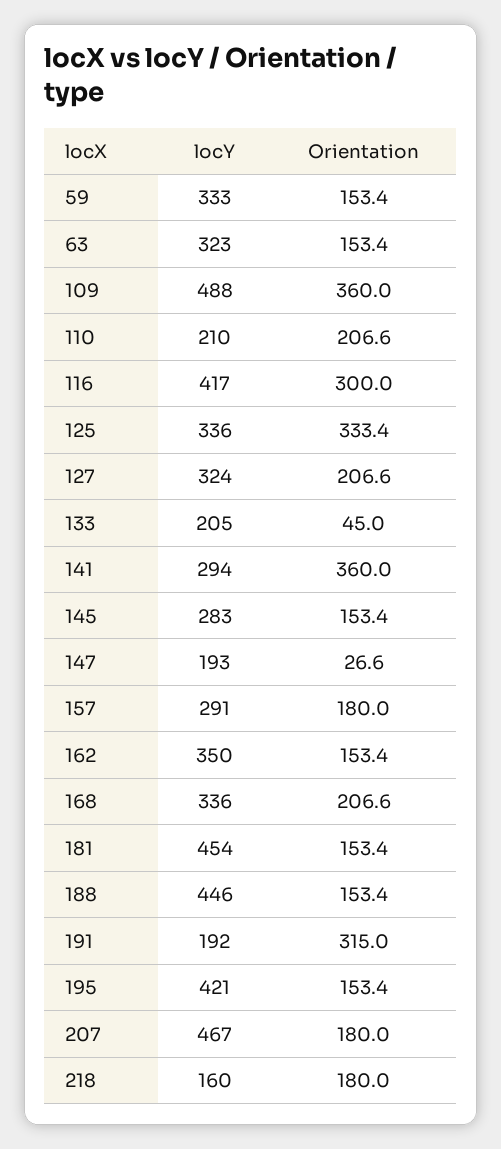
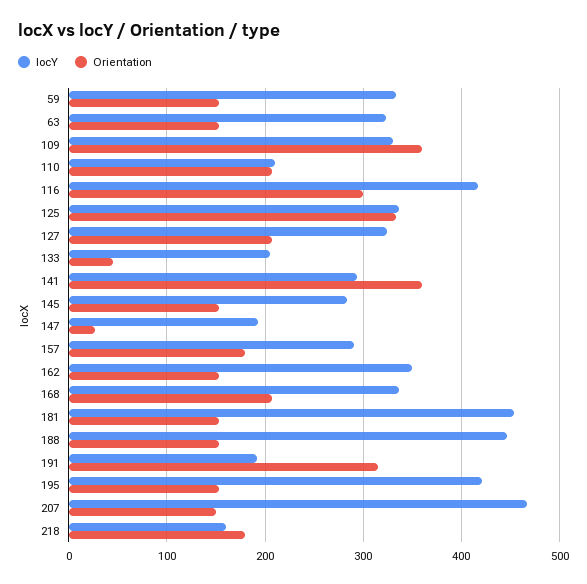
locY, 109: 488 -> 330
Orientation, 207: 180 -> 150

